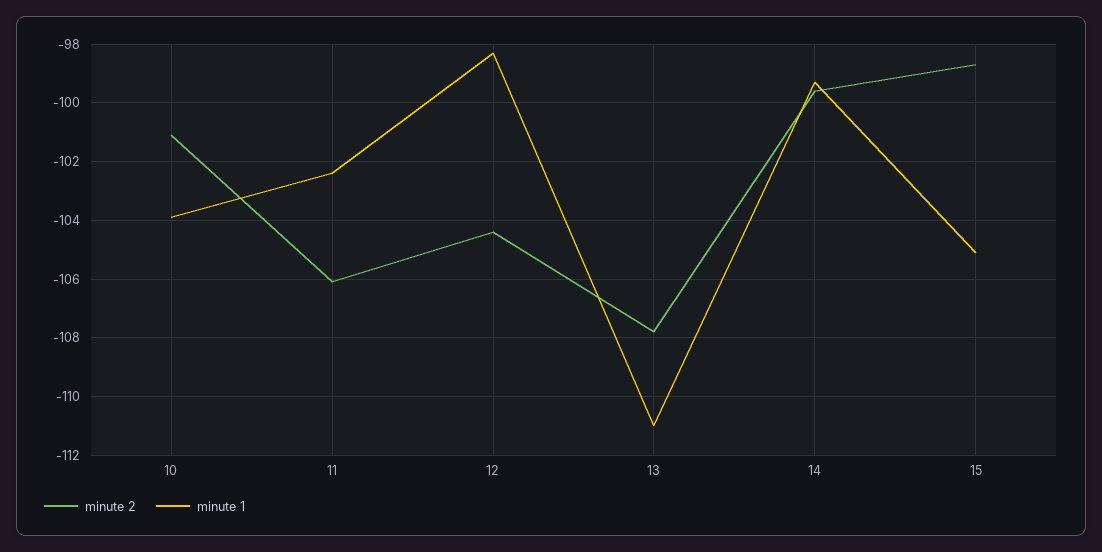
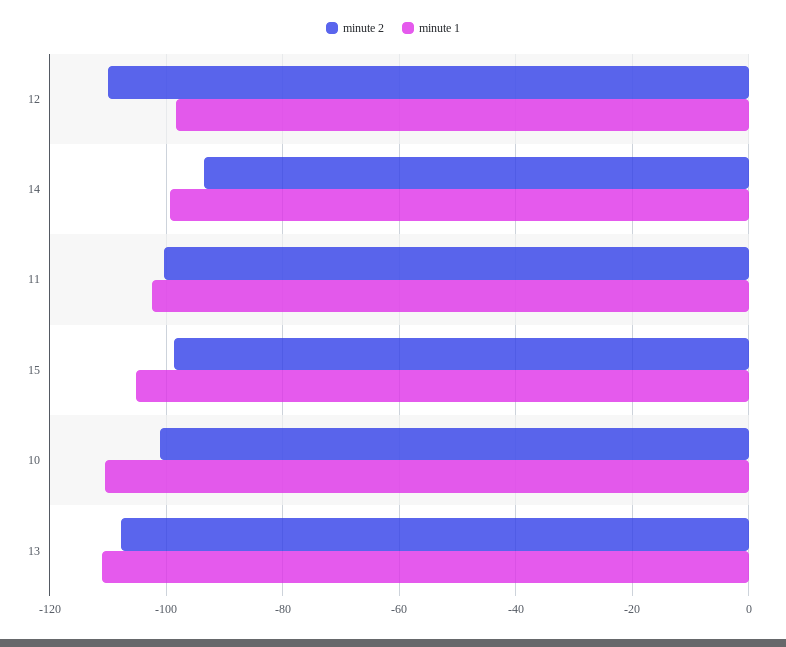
minute 1, 10: -104 -> -110
minute 2, 11: -106 -> -100
minute 2, 12: -104.5 -> -110
minute 2, 14: -99.5 -> -94

